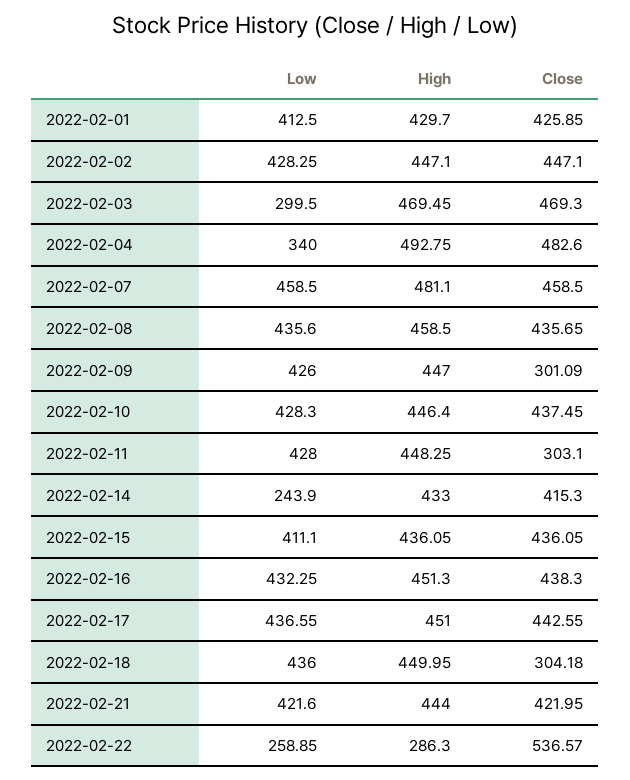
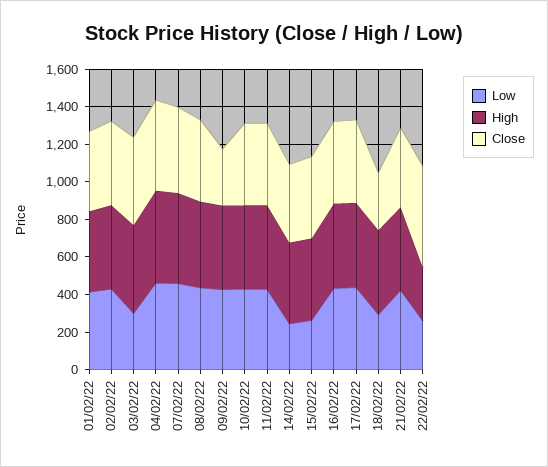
Low, 2022-02-04: 340 -> 450
Close, 2022-02-11: 303.1 -> 450
Low, 2022-02-15: 411.1 -> 250
Low, 2022-02-18: 436 -> 300

